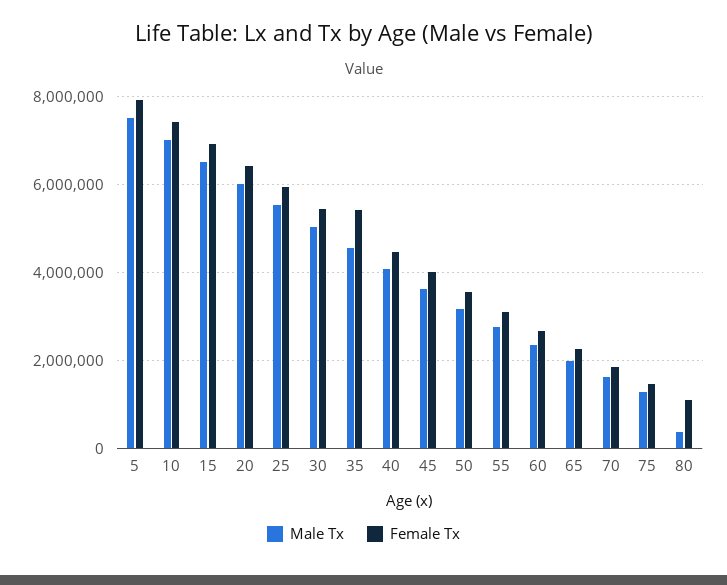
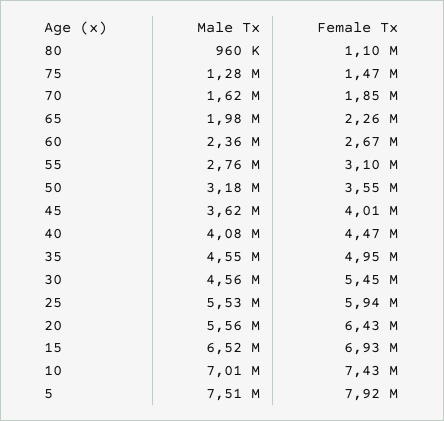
Male Tx, 20: 6000000 -> 5560000
Male Tx, 30: 5000000 -> 4560000
Female Tx, 35: 5400000 -> 4950000
Male Tx, 80: 400000 -> 960000

